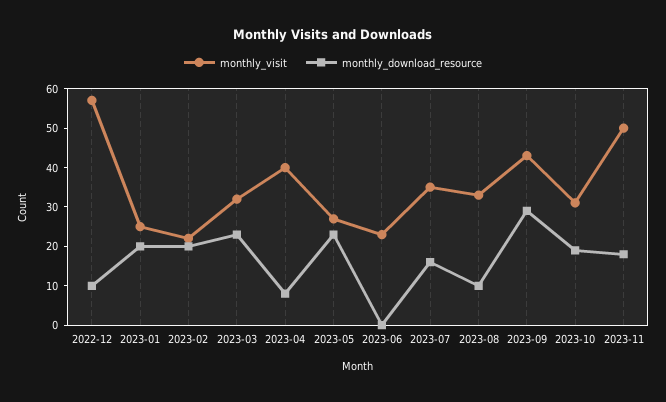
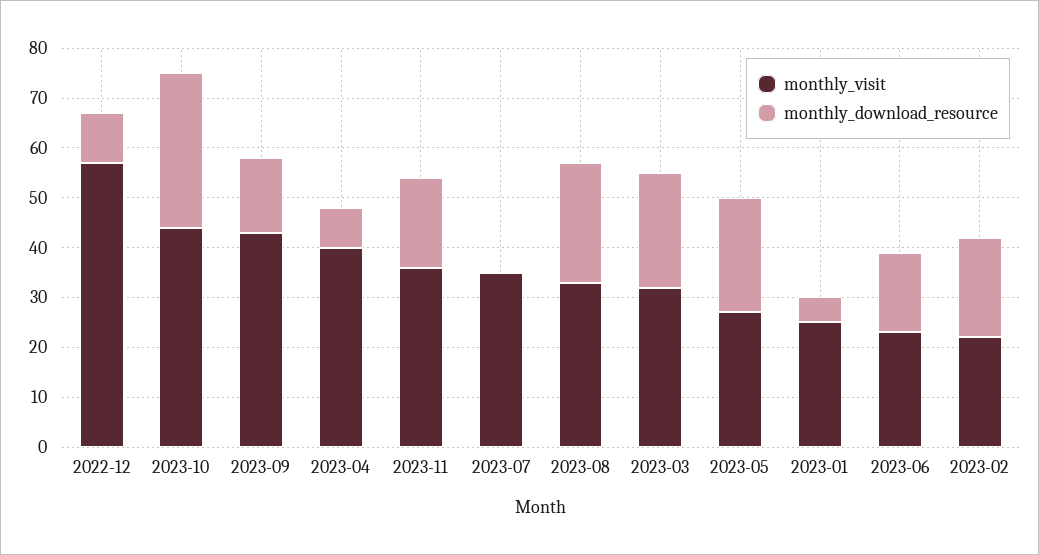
monthly_download_resource, 2023-01: 20 -> 5
monthly_download_resource, 2023-06: 0 -> 15
monthly_download_resource, 2023-07: 15 -> 0
monthly_download_resource, 2023-08: 10 -> 25
monthly_download_resource, 2023-09: 30 -> 15
monthly_visit, 2023-10: 30 -> 45
monthly_download_resource, 2023-10: 20 -> 30
monthly_visit, 2023-11: 50 -> 35

